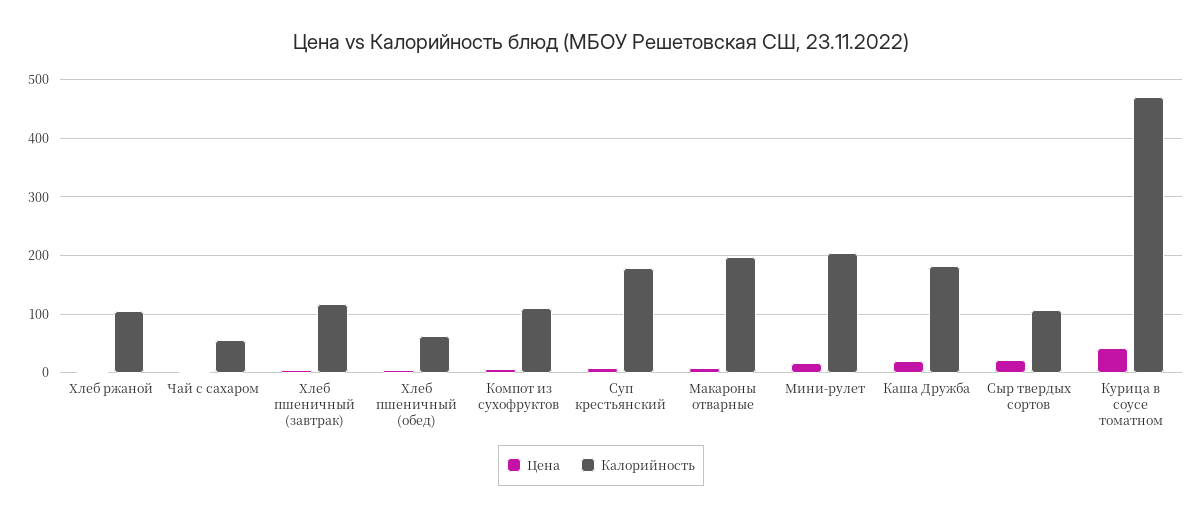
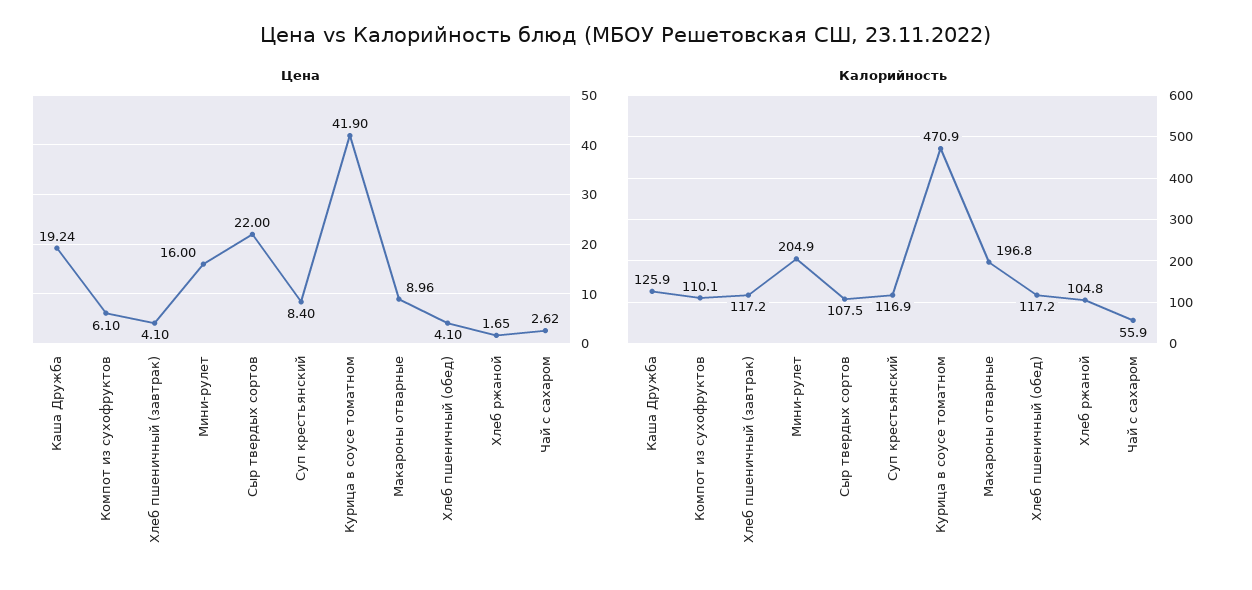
Калорийность, Хлеб пшеничный (обед): 60 -> 117.2
Калорийность, Суп крестьянский: 180 -> 116.9
Калорийность, Каша Дружба: 180 -> 125.9

